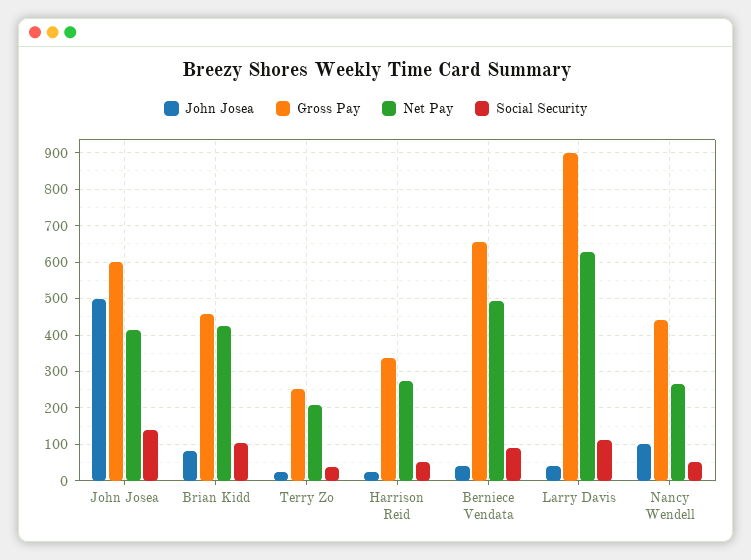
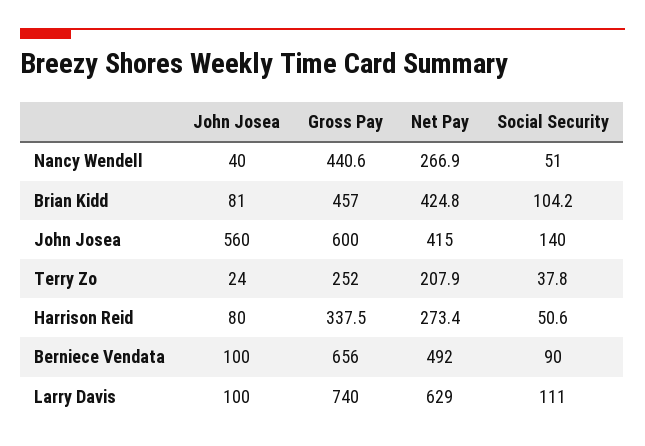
John Josea, John Josea: 500 -> 560
John Josea, Harrison Reid: 20 -> 80
John Josea, Berniece Vendata: 40 -> 100
John Josea, Larry Davis: 40 -> 100
Gross Pay, Larry Davis: 900 -> 740
John Josea, Nancy Wendell: 100 -> 40

